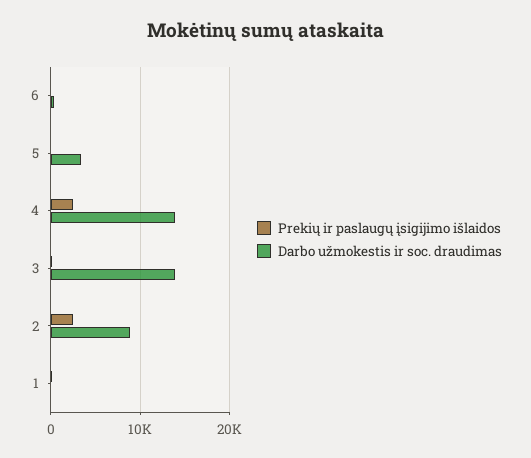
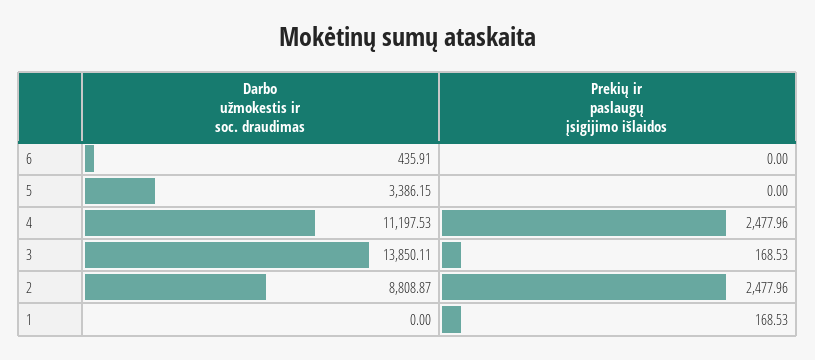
Darbo užmokestis ir soc. draudimas, 4: 14000 -> 11197.53

